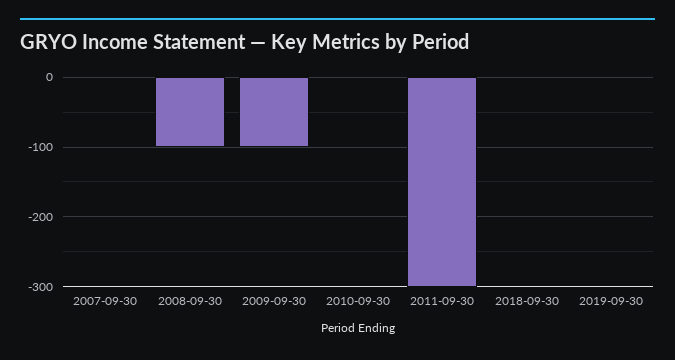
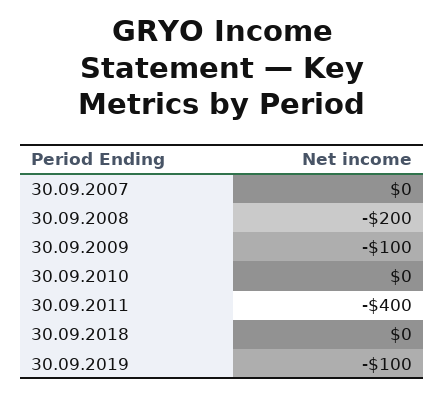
2008-09-30: -100 -> -200
2011-09-30: -300 -> -400
2019-09-30: 0 -> -100

